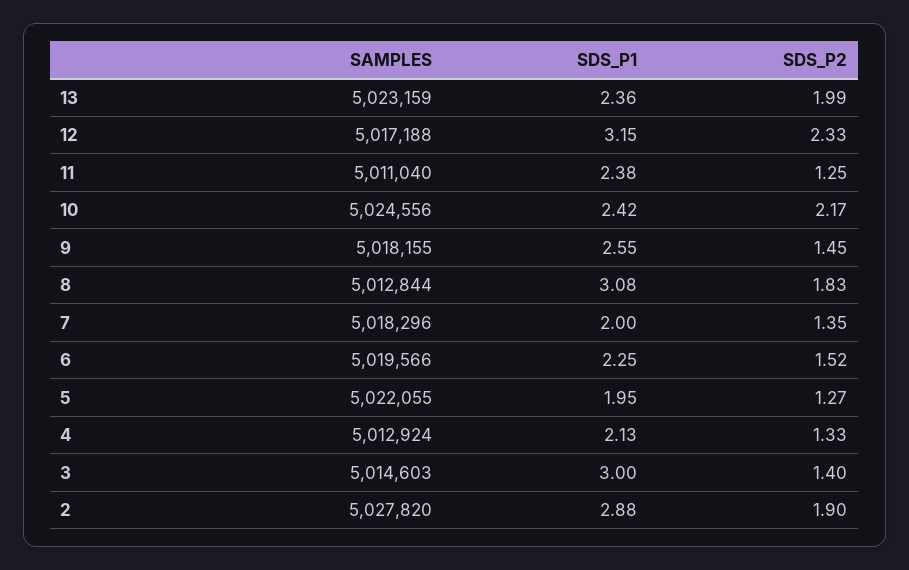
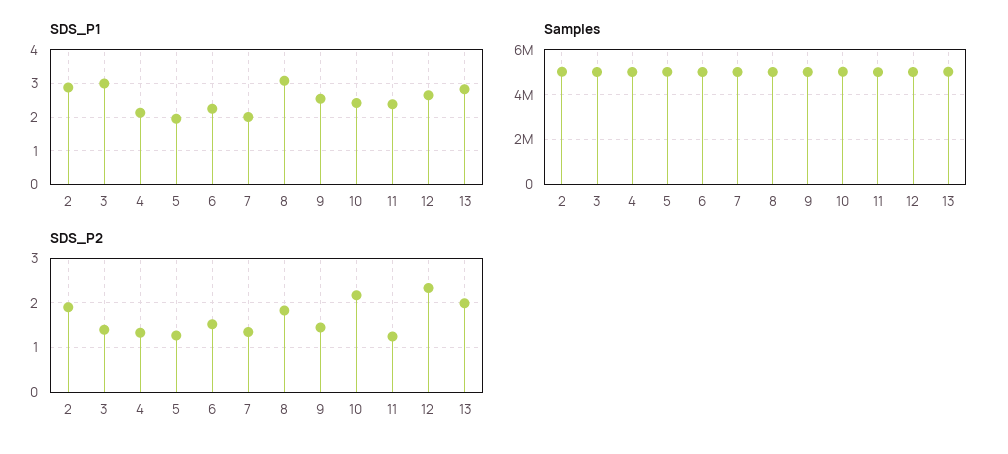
SDS_P1, 13: 2.36 -> 2.8
SDS_P1, 12: 3.15 -> 2.6

